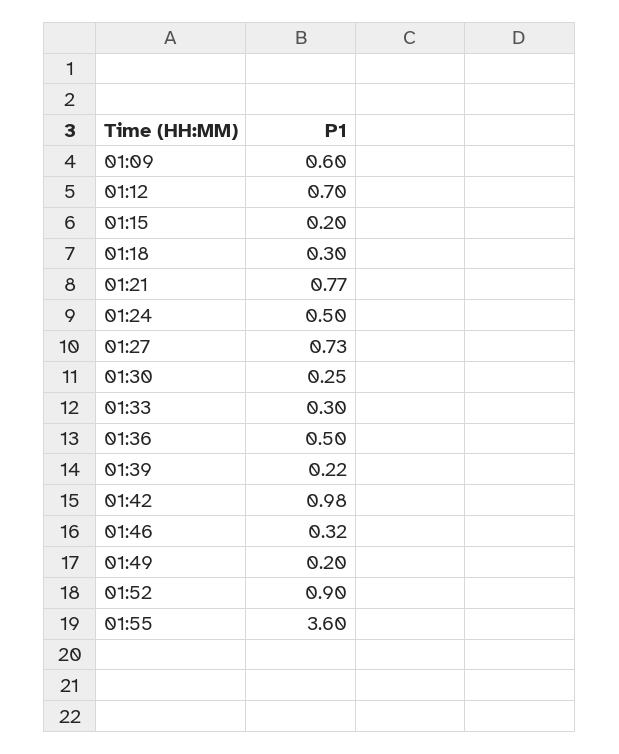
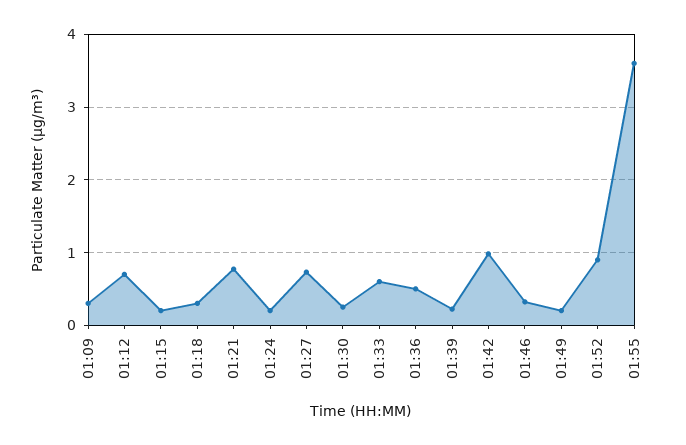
01:09: 0.6 -> 0.3
01:24: 0.5 -> 0.2
01:33: 0.3 -> 0.6

